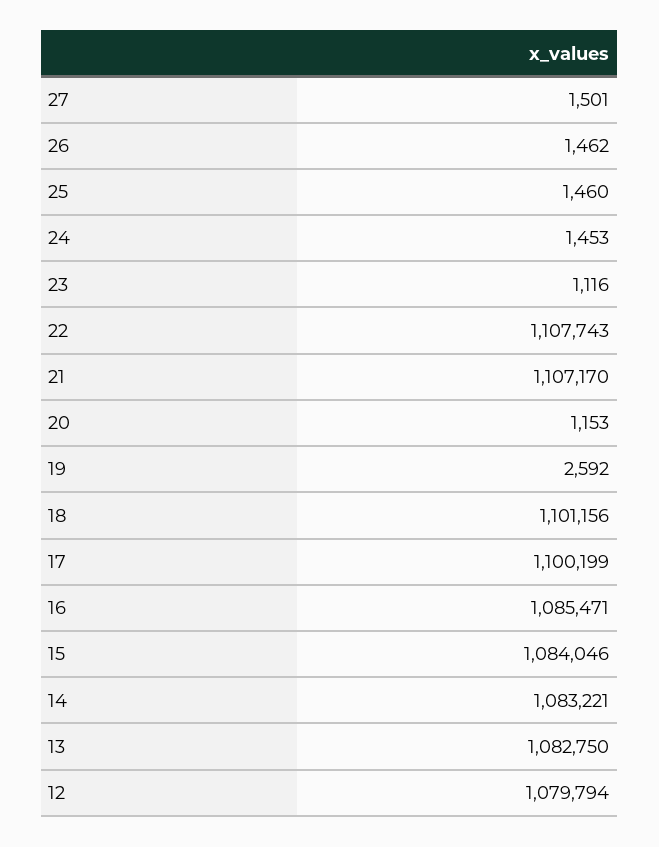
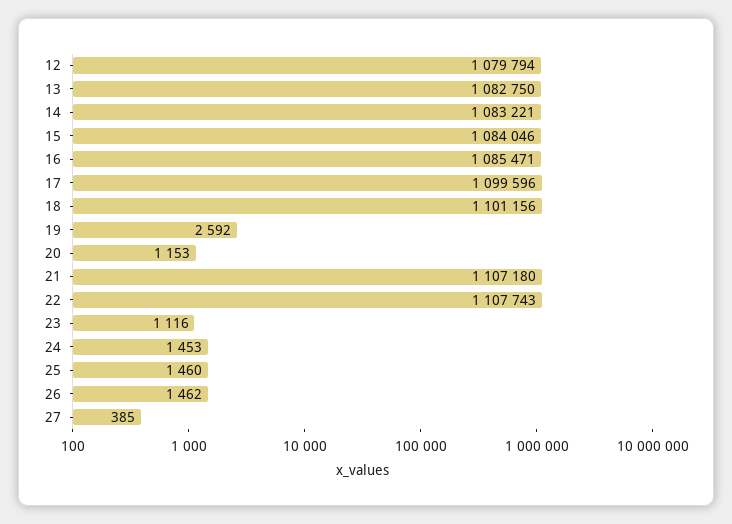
27: 1501 -> 385
21: 1107170 -> 1107180
17: 1100199 -> 1099596

